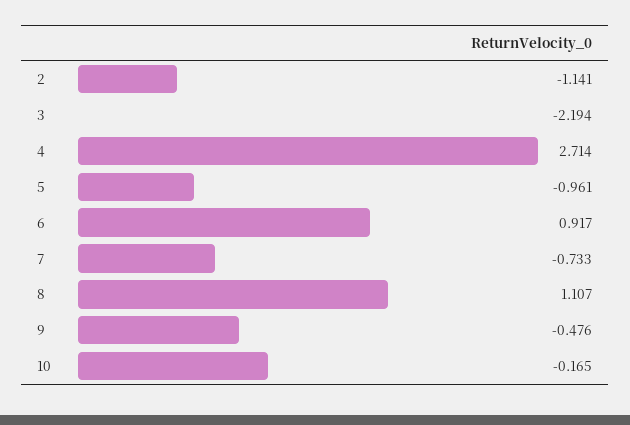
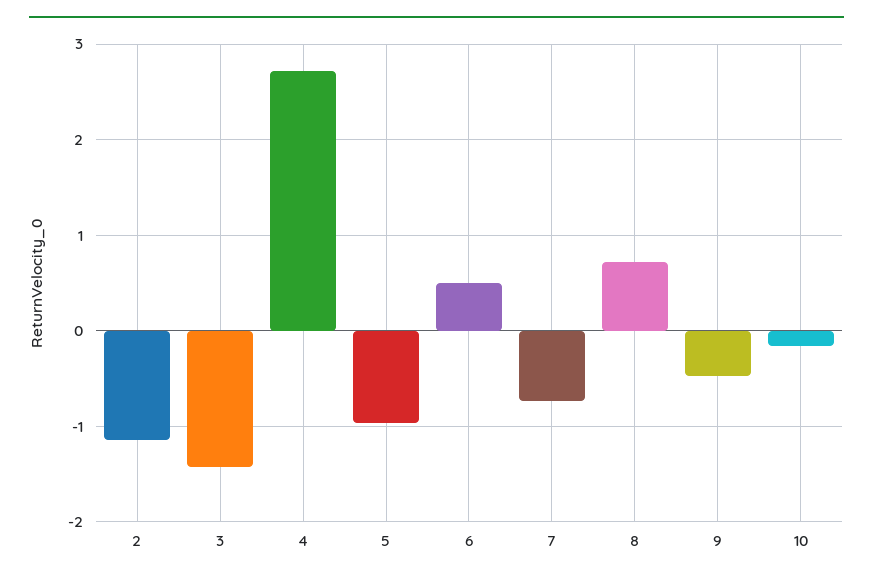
3: -2.194 -> -1.4
6: 0.917 -> 0.5
8: 1.107 -> 0.7

